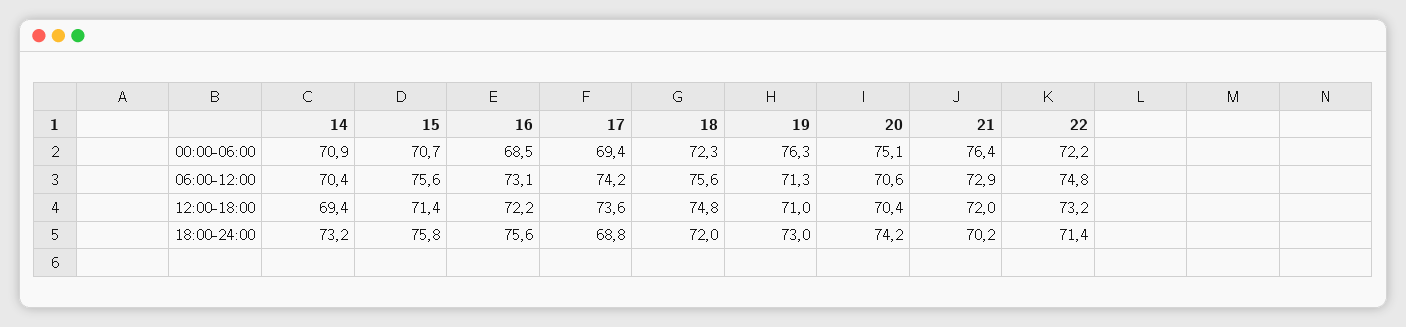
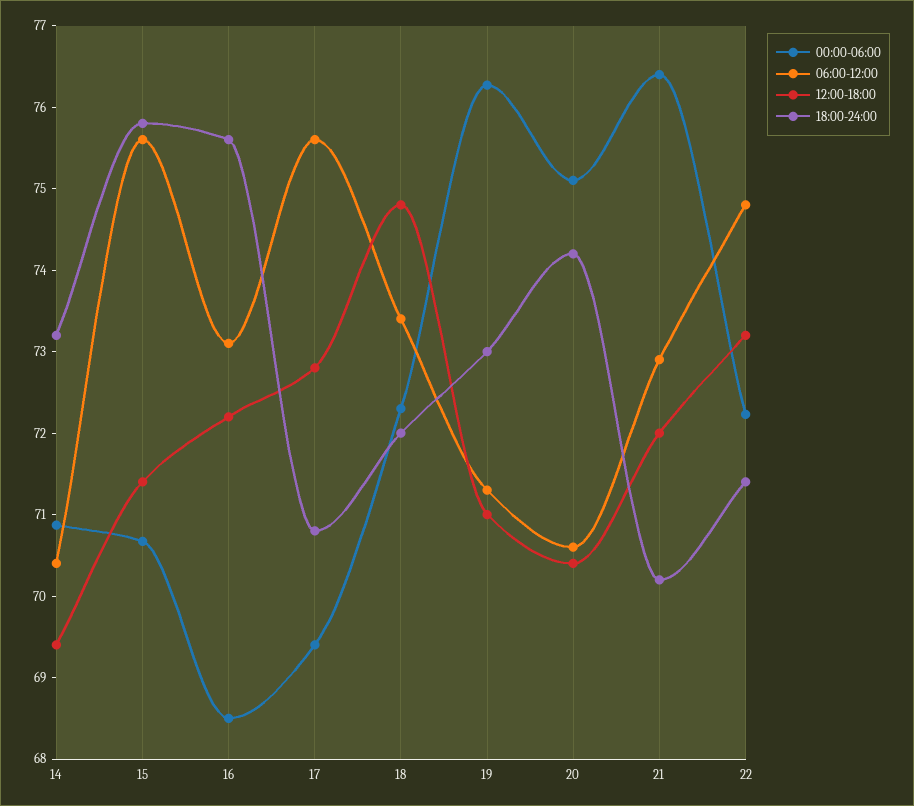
06:00-12:00, 17: 74.2 -> 75.6
06:00-12:00, 18: 75.6 -> 73.4
12:00-18:00, 17: 73.6 -> 72.8
18:00-24:00, 17: 68.8 -> 70.8

